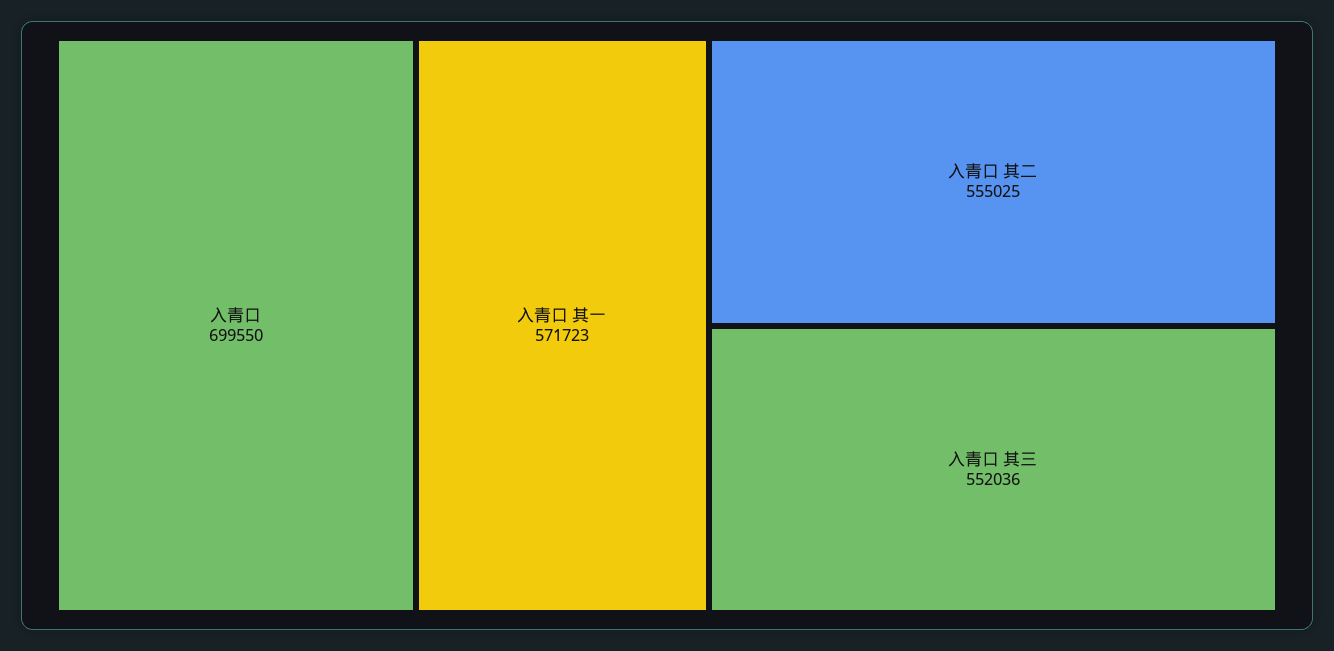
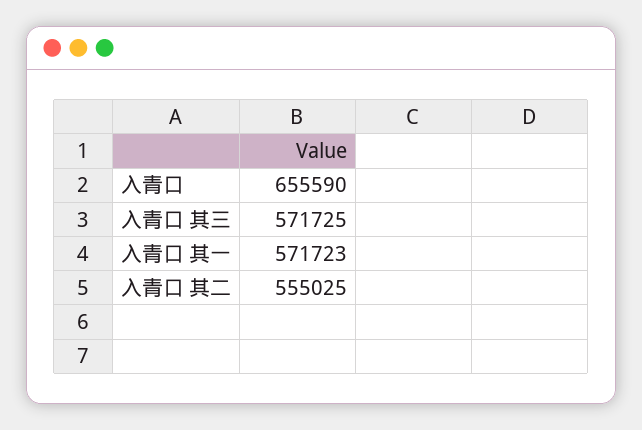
入青口: 699550 -> 655590
入青口 其三: 552036 -> 571725

